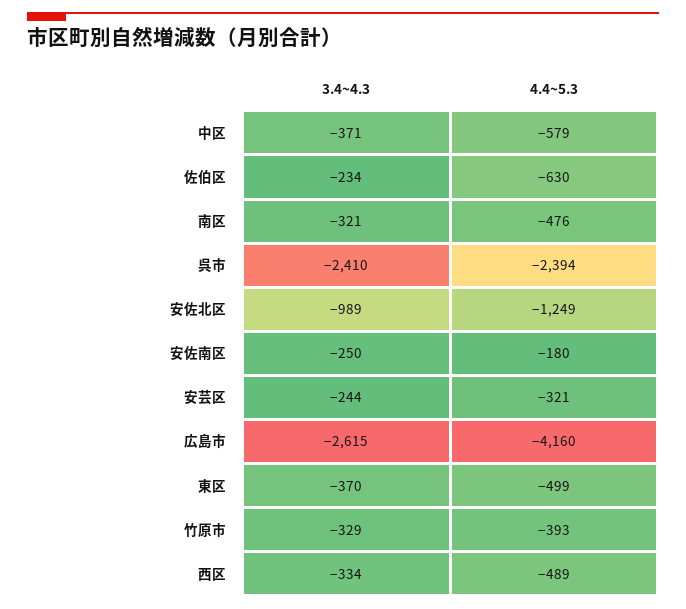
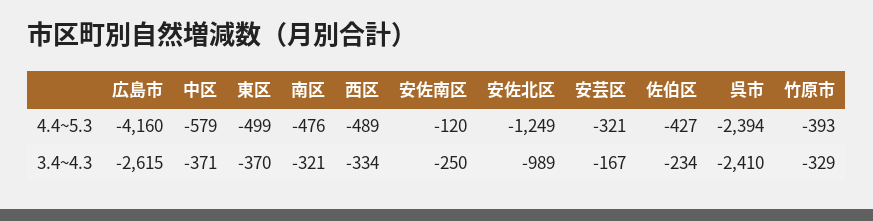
4.4~5.3, 佐伯区: -630 -> -427
4.4~5.3, 安佐南区: -180 -> -120
3.4~4.3, 安芸区: -244 -> -167

